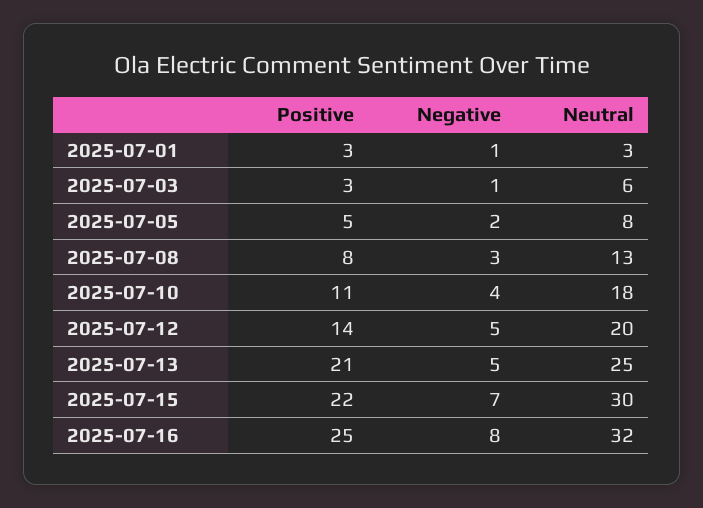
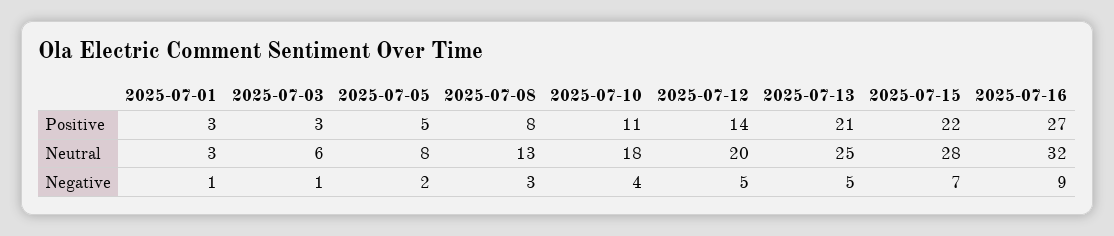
Neutral, 2025-07-15: 30 -> 28
Positive, 2025-07-16: 25 -> 27
Negative, 2025-07-16: 8 -> 9

